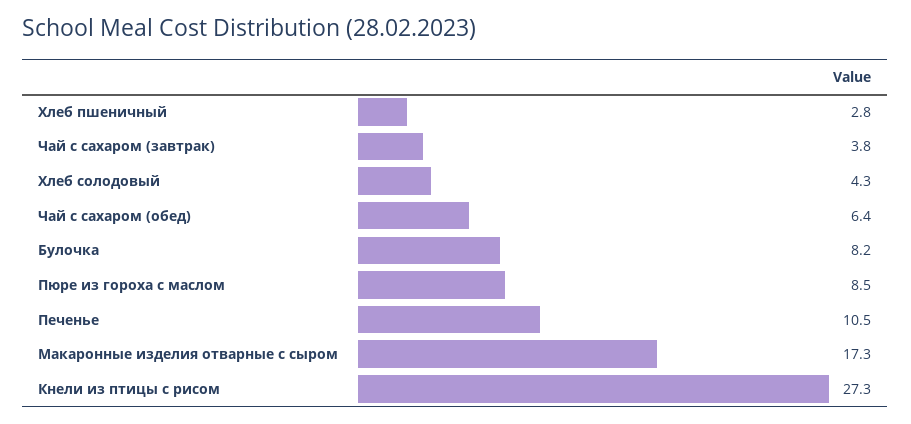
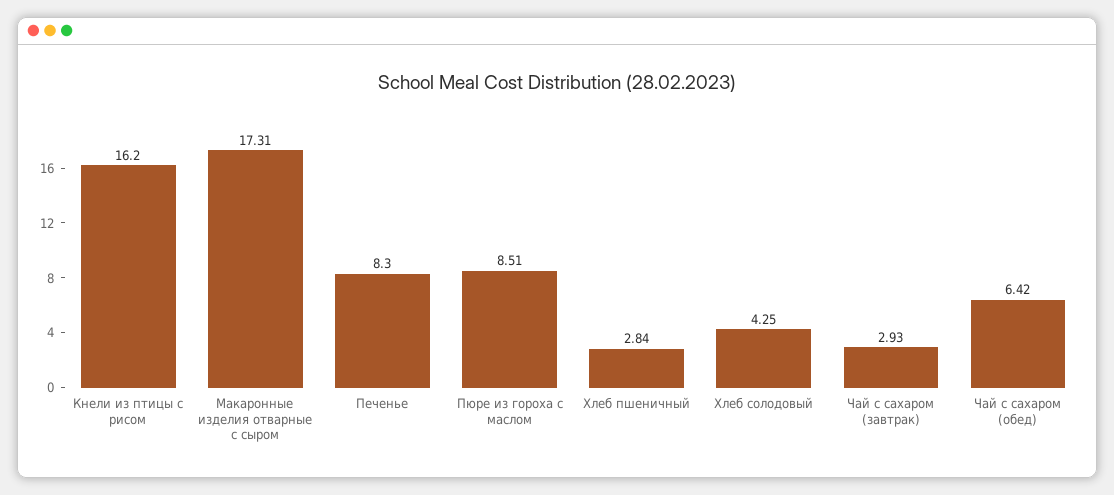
Чай с сахаром (завтрак): 3.8 -> 2.93
Булочка: 8.2 -> none
Печенье: 10.5 -> 8.3
Кнели из птицы с рисом: 27.3 -> 16.2

